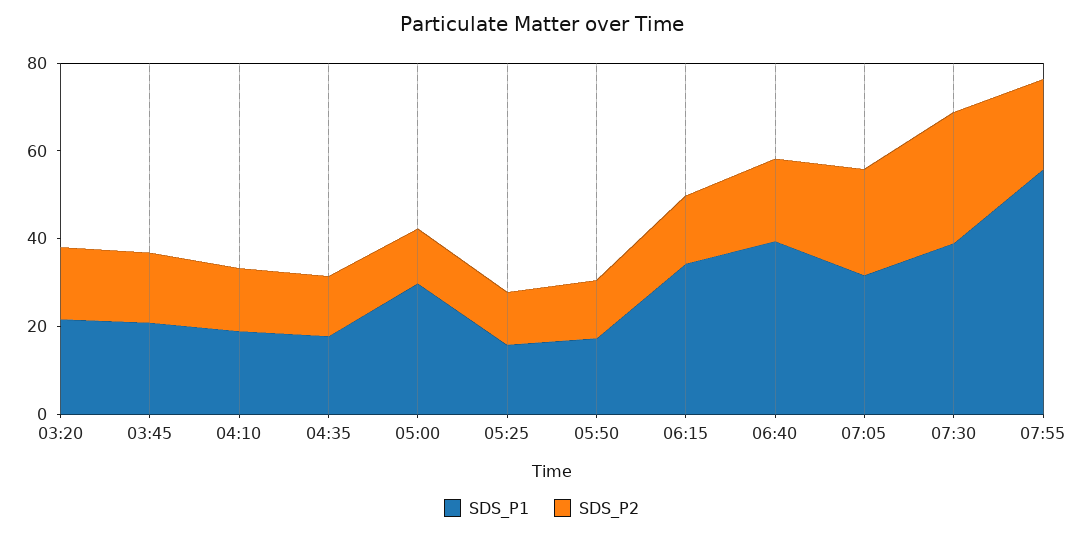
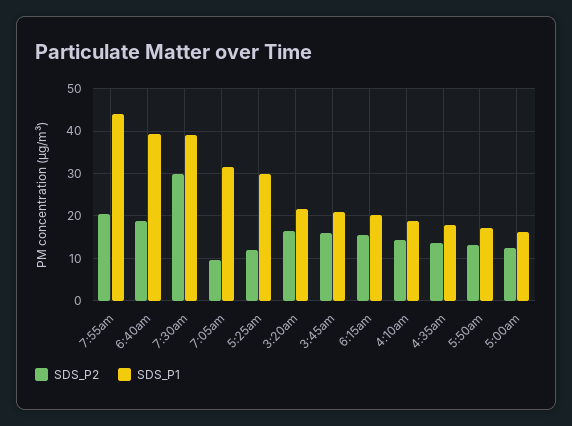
SDS_P1, 05:00: 30 -> 16
SDS_P1, 05:25: 15 -> 30
SDS_P1, 06:15: 35 -> 20
SDS_P2, 07:05: 25 -> 10
SDS_P1, 07:55: 55 -> 44

